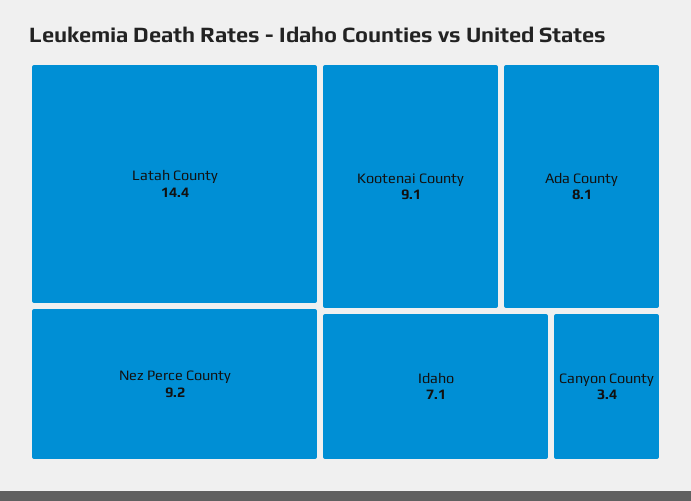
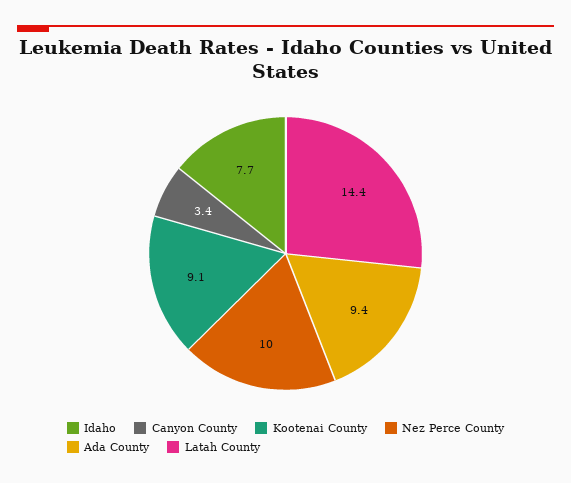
Nez Perce County: 9.2 -> 10
Ada County: 8.1 -> 9.4
Idaho: 7.1 -> 7.7

